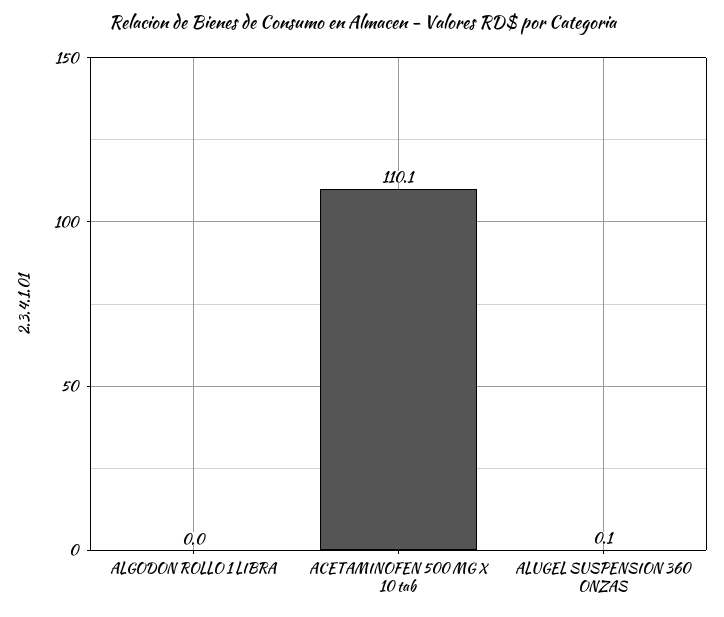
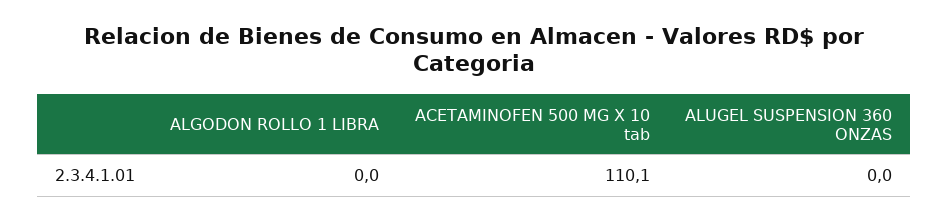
ALUGEL SUSPENSION 360 ONZAS: 0.1 -> 0

